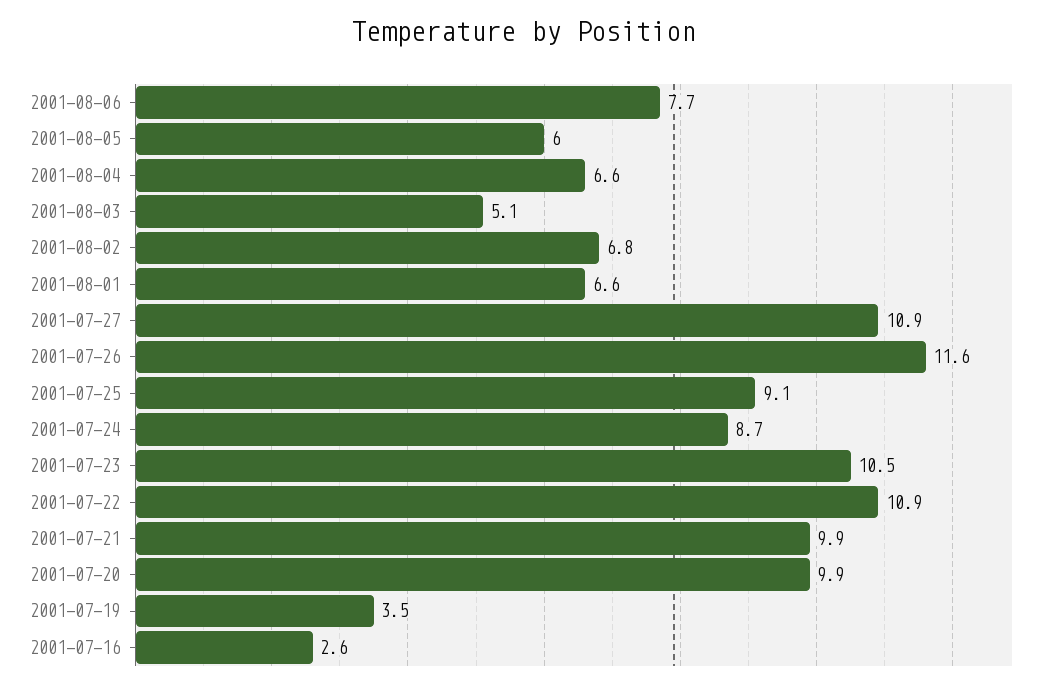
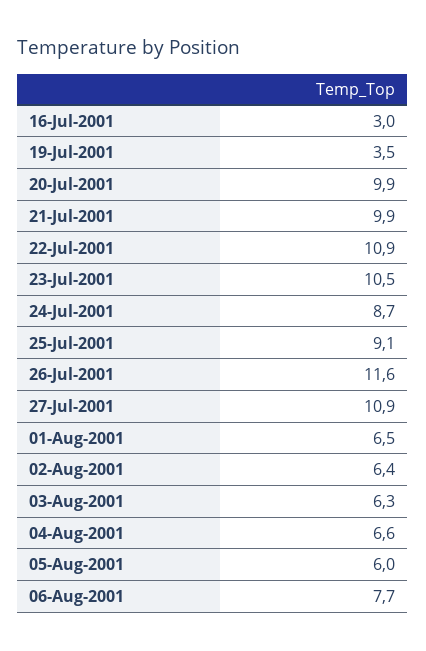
2001-08-03: 5.1 -> 6.3
2001-08-02: 6.8 -> 6.4
2001-08-01: 6.6 -> 6.5
2001-07-16: 2.6 -> 3

